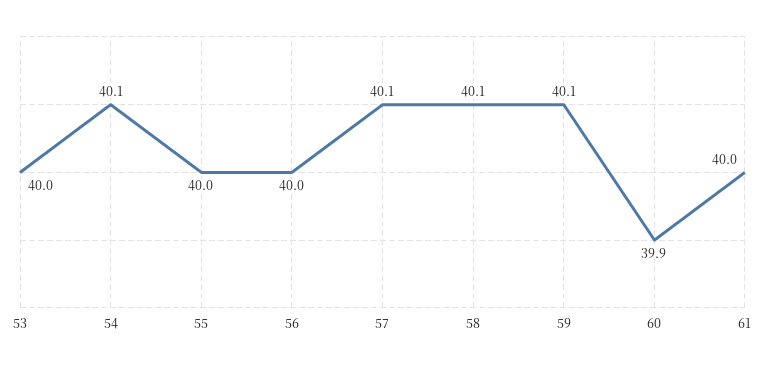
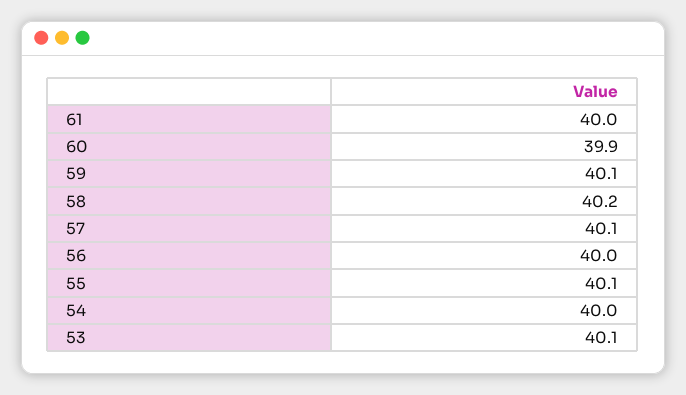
53: 40 -> 40.1
54: 40.1 -> 40
55: 40 -> 40.1
58: 40.1 -> 40.2

